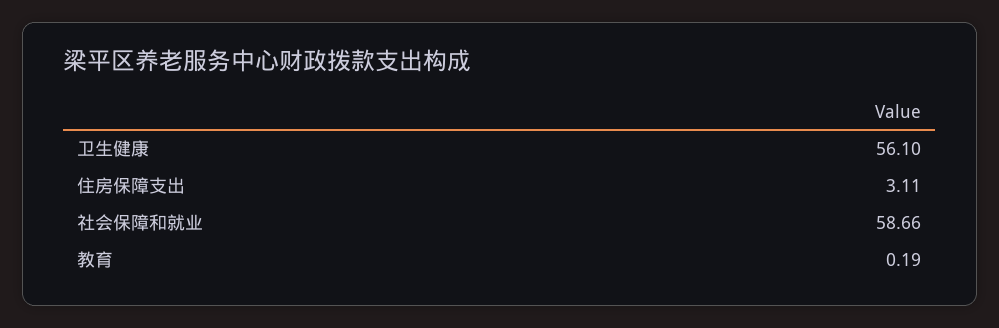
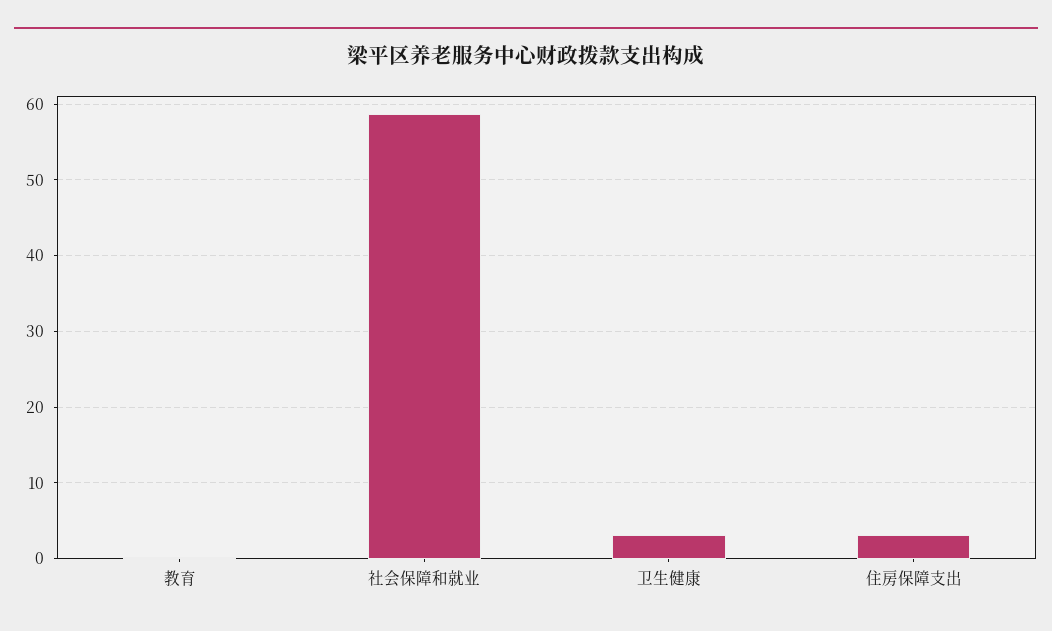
卫生健康: 56.1 -> 3

